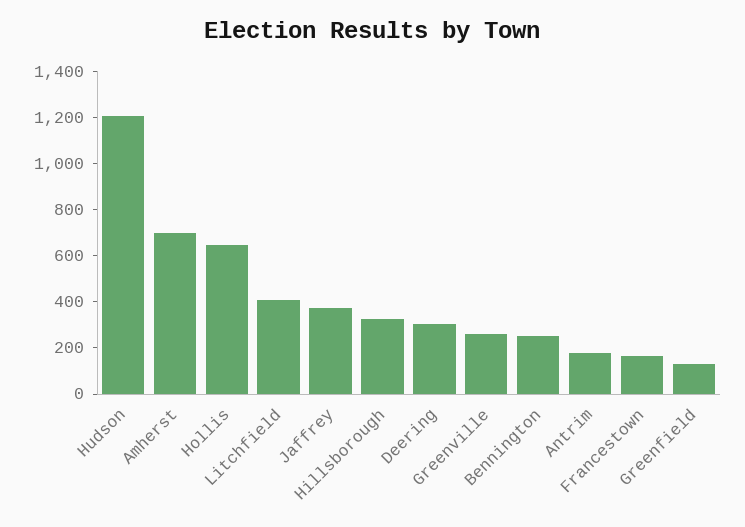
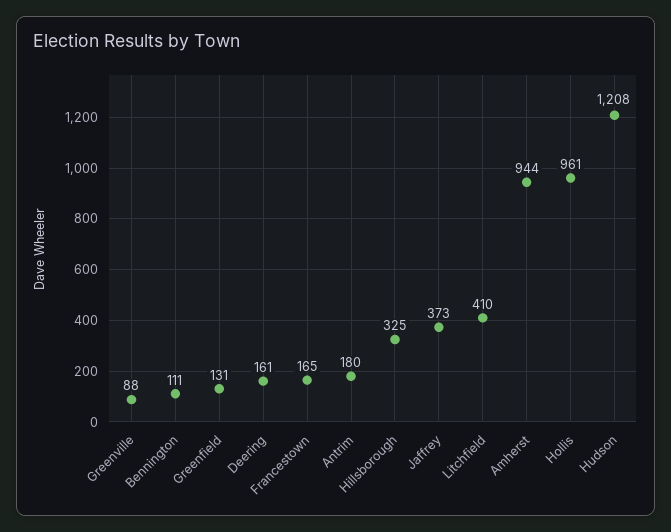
Amherst: 700 -> 944
Hollis: 650 -> 961
Deering: 300 -> 161
Greenville: 250 -> 88
Bennington: 250 -> 111

